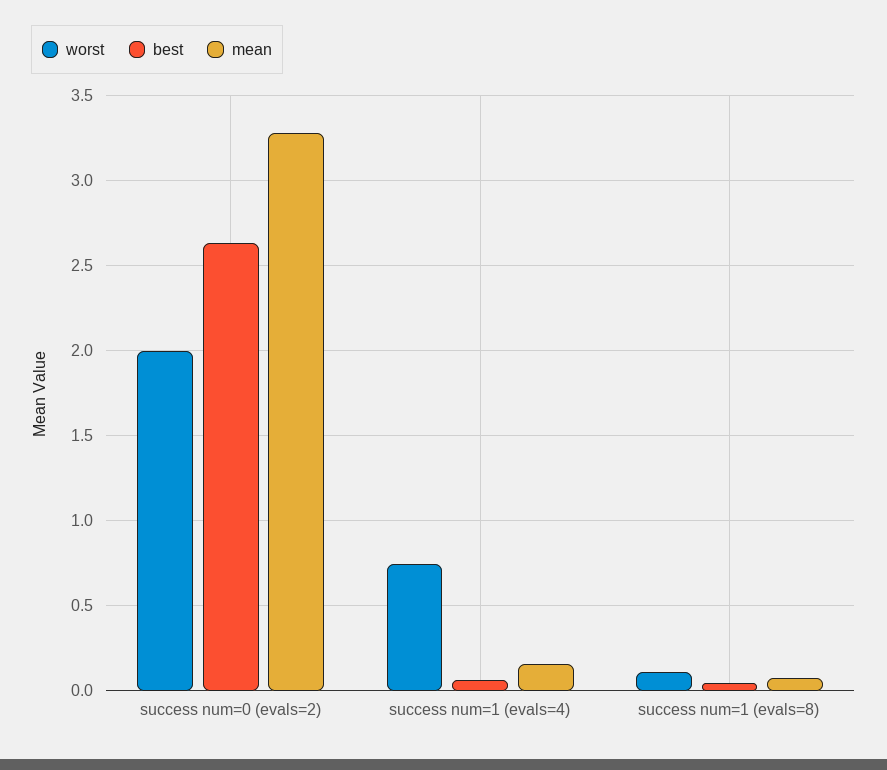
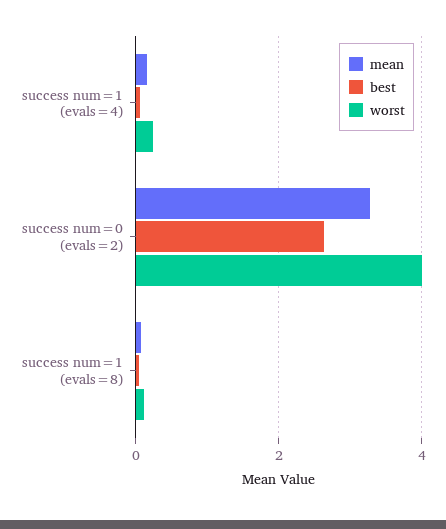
worst, success num=0 (evals=2): 2 -> 4
worst, success num=1 (evals=4): 0.75 -> 0.2

